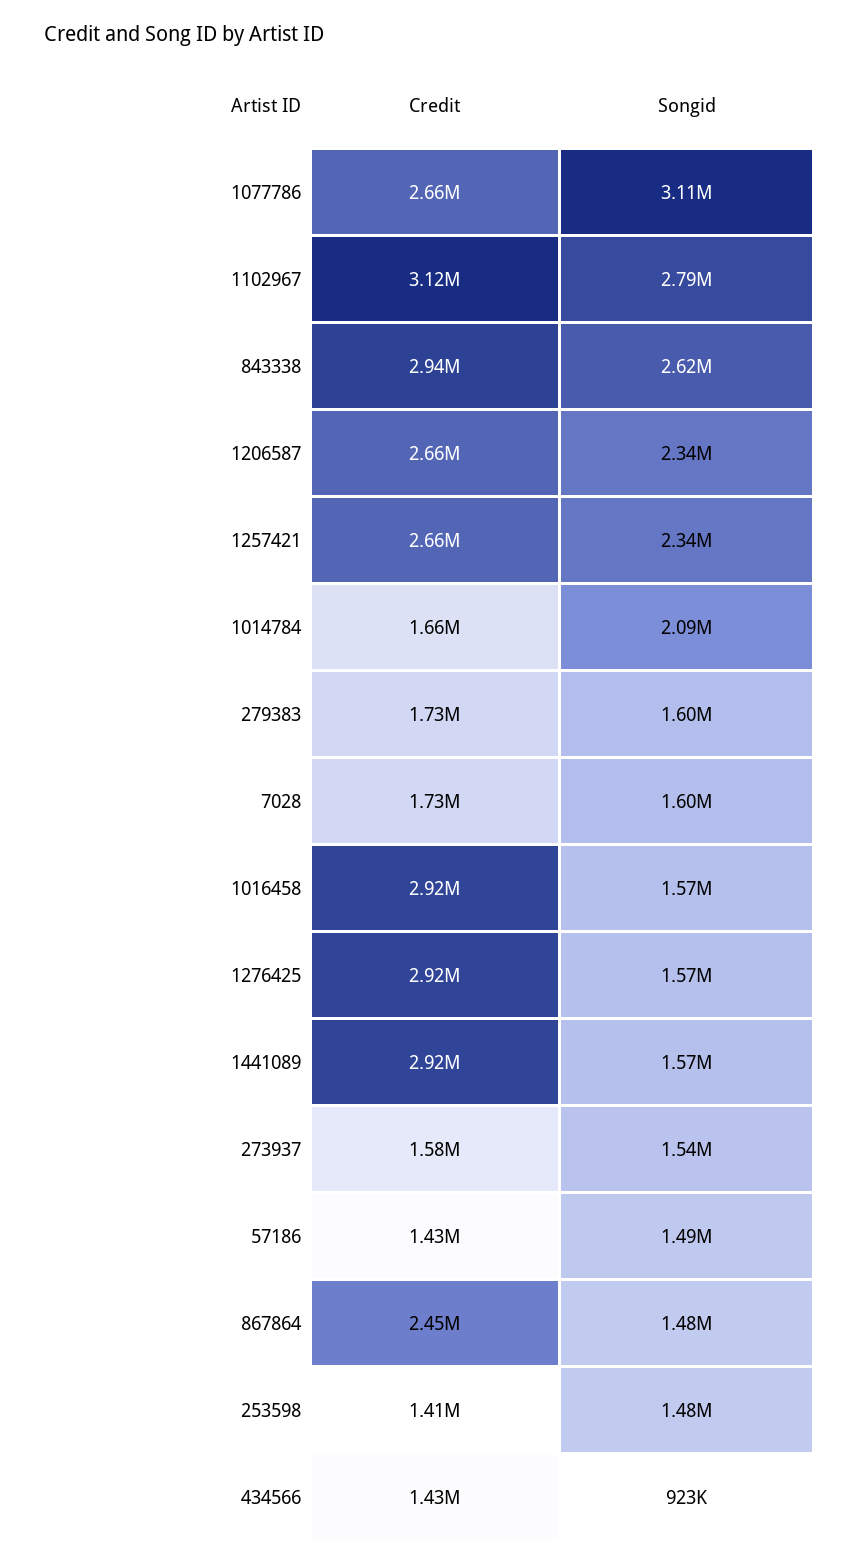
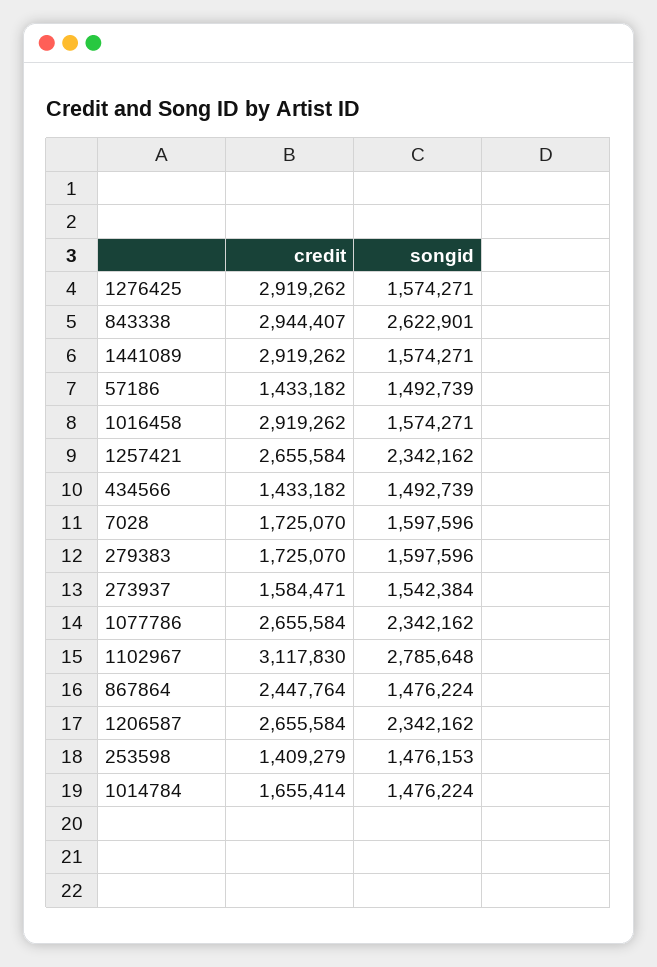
Songid, 1077786: 3110000 -> 2342162
Songid, 1014784: 2090000 -> 1476224
Songid, 434566: 923000 -> 1492739

